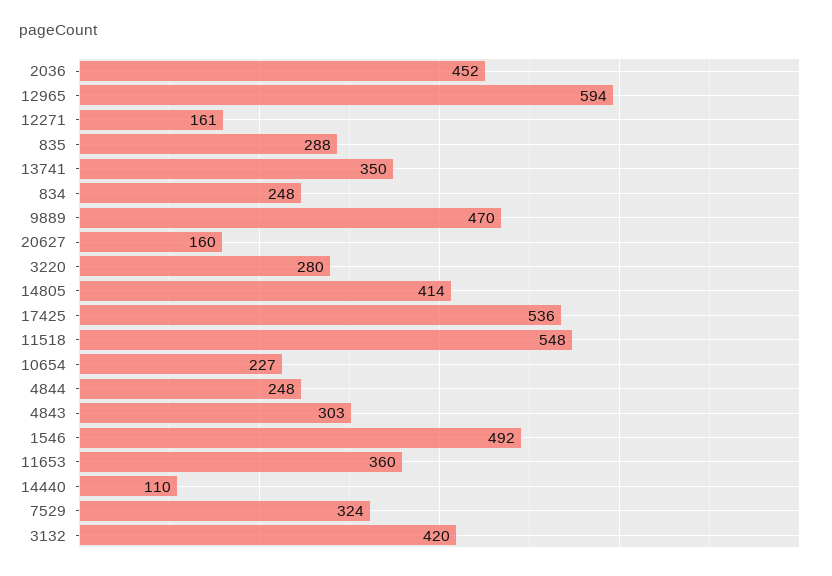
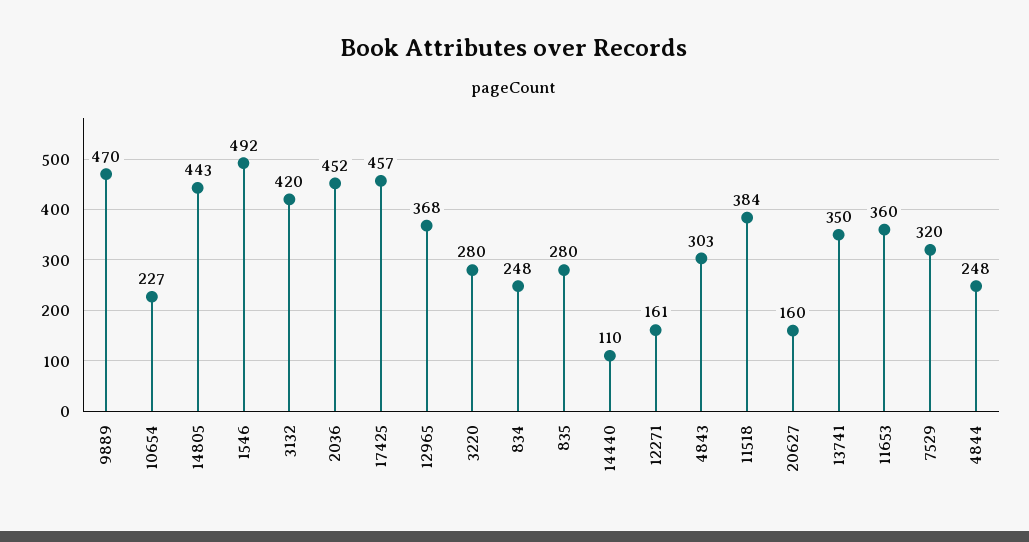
12965: 594 -> 368
835: 288 -> 280
14805: 414 -> 443
17425: 536 -> 457
11518: 548 -> 384
7529: 324 -> 320

